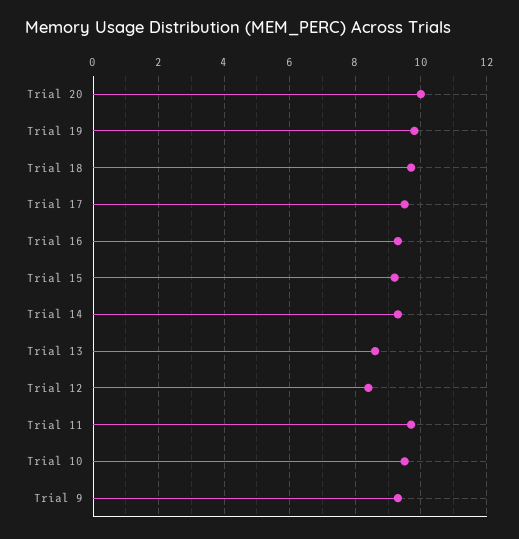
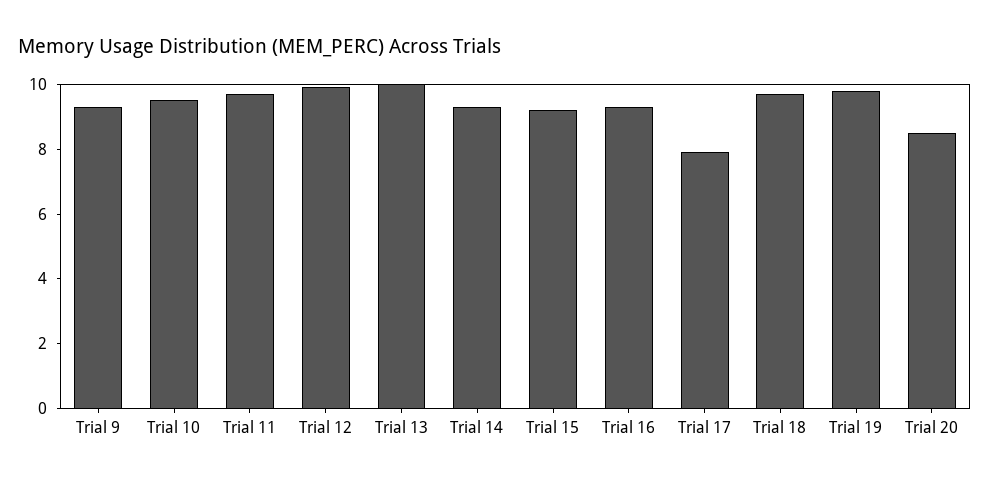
Trial 20: 10 -> 8.5
Trial 17: 9.5 -> 8
Trial 13: 8.5 -> 10
Trial 12: 8.5 -> 10

